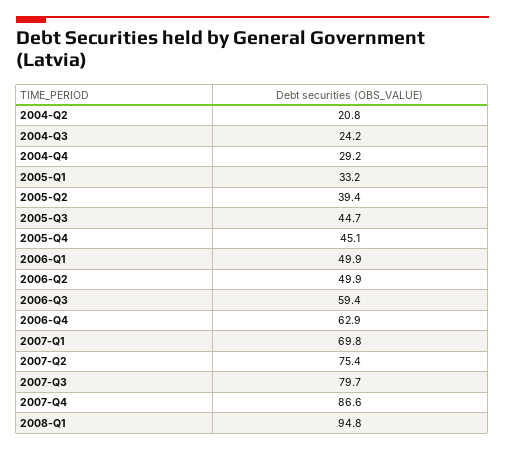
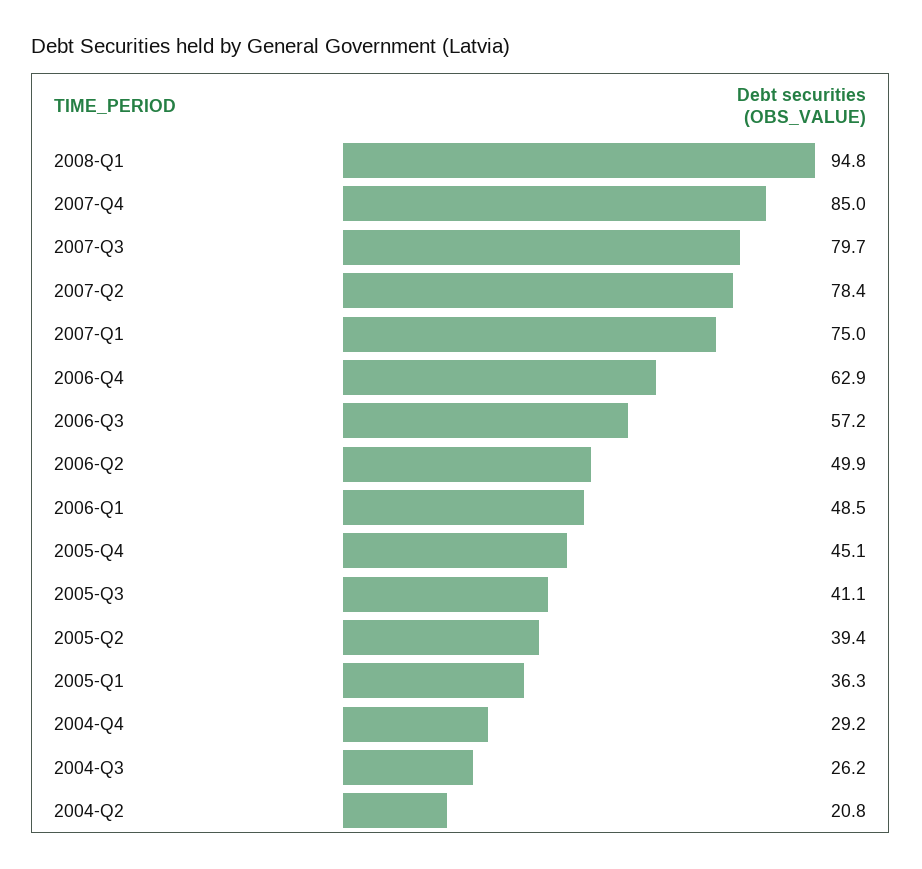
2004-Q3: 24.2 -> 26.2
2005-Q1: 33.2 -> 36.3
2005-Q3: 44.7 -> 41.1
2006-Q1: 49.9 -> 48.5
2006-Q3: 59.4 -> 57.2
2007-Q1: 69.8 -> 75
2007-Q2: 75.4 -> 78.4
2007-Q4: 86.6 -> 85

